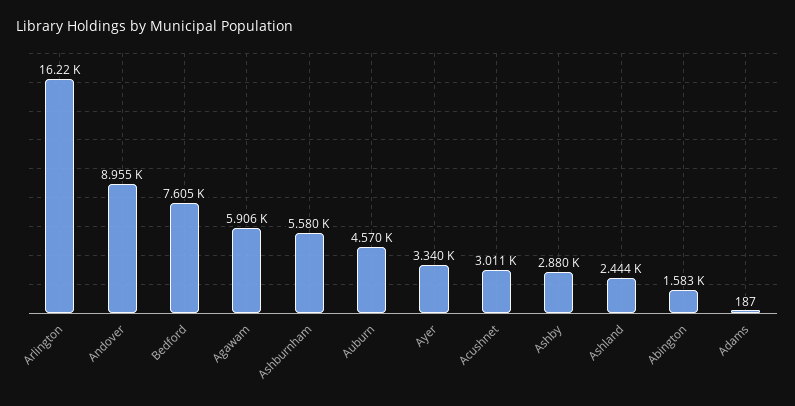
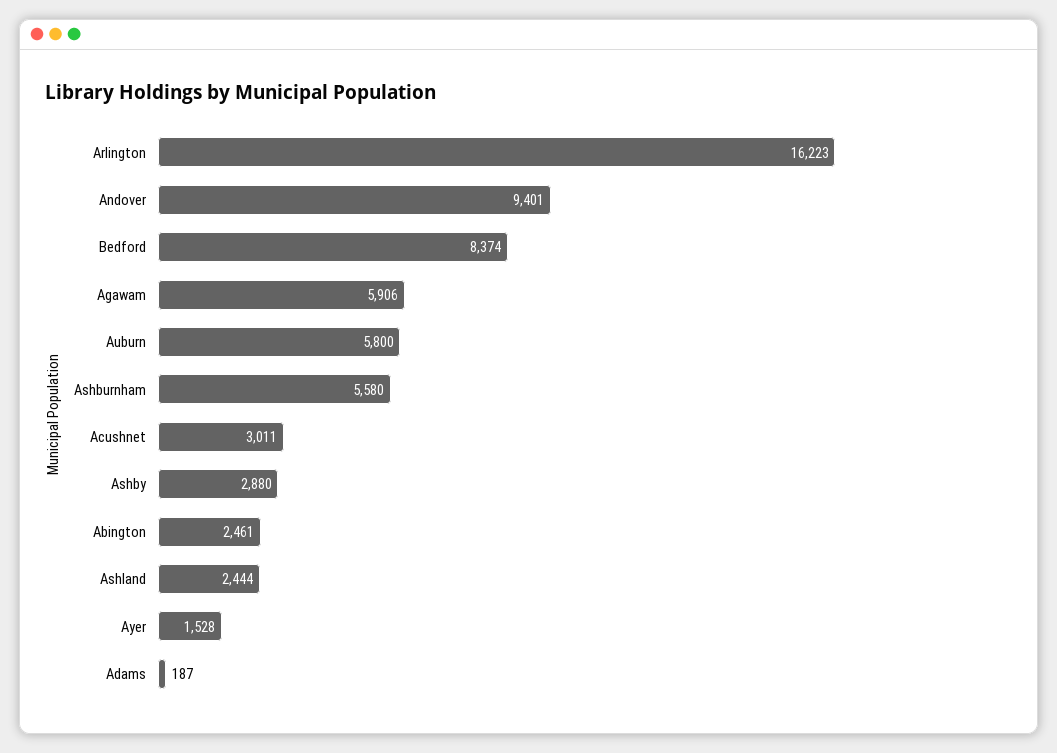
Andover: 8955 -> 9401
Bedford: 7605 -> 8374
Auburn: 4570 -> 5800
Ayer: 3340 -> 1528
Abington: 1583 -> 2461

